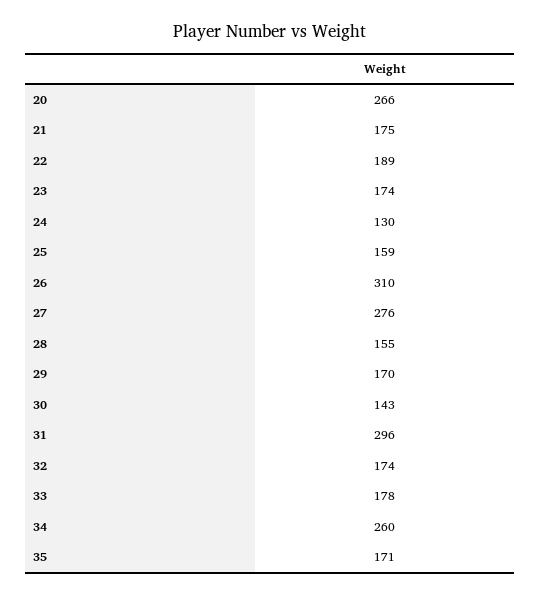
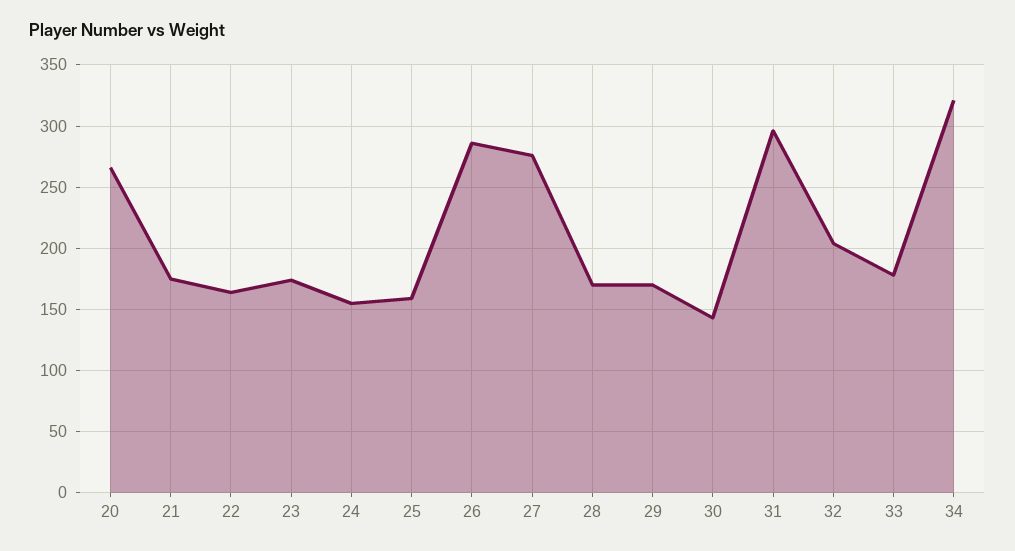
22: 189 -> 165
24: 130 -> 155
26: 310 -> 285
28: 155 -> 170
32: 174 -> 205
34: 260 -> 320
35: 171 -> none

